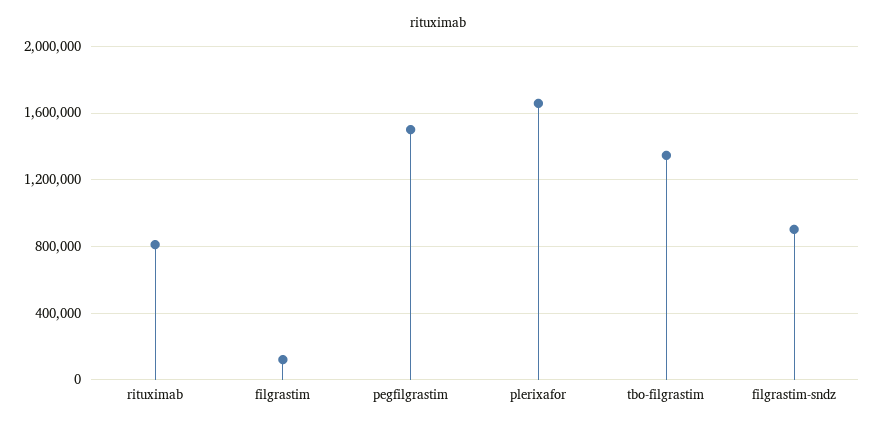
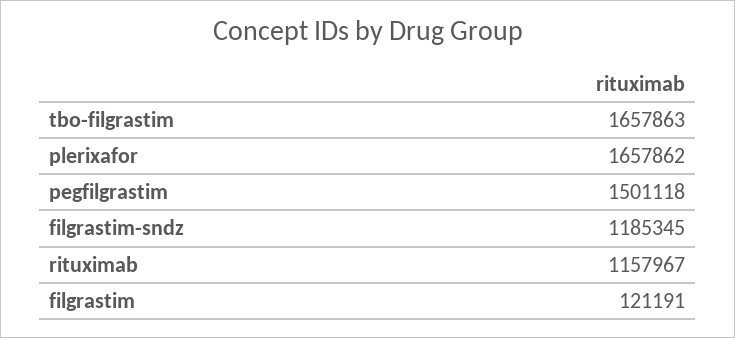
rituximab: 800000 -> 1157967
tbo-filgrastim: 1350000 -> 1657863
filgrastim-sndz: 900000 -> 1185345

